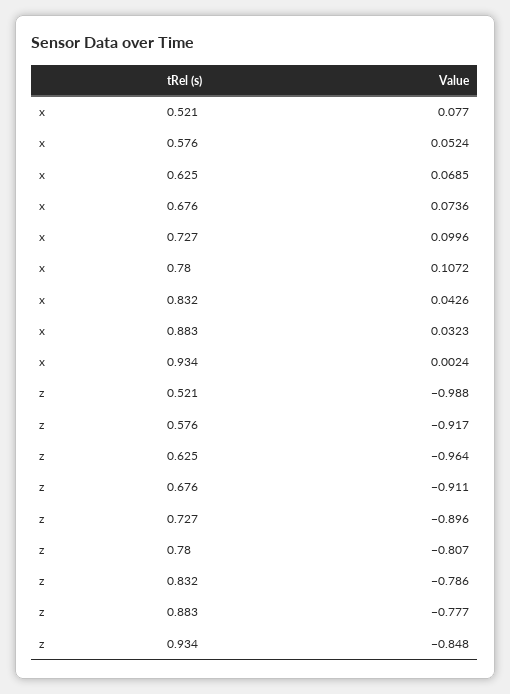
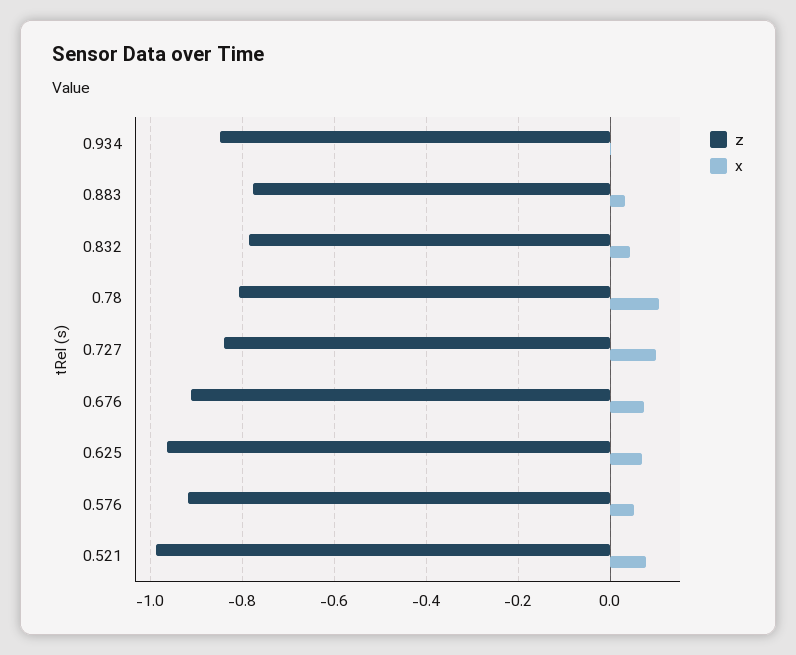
z, 0.727: -0.896 -> -0.84

